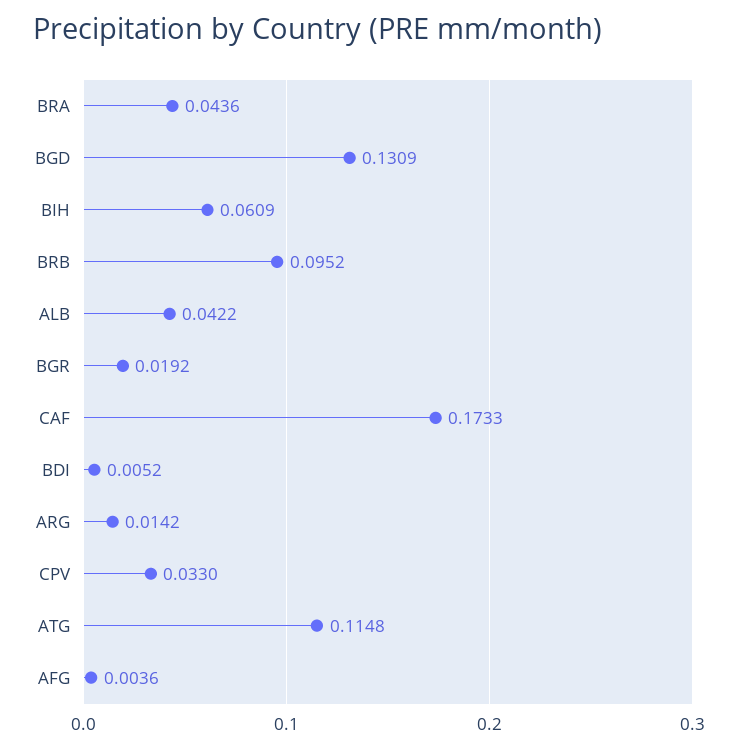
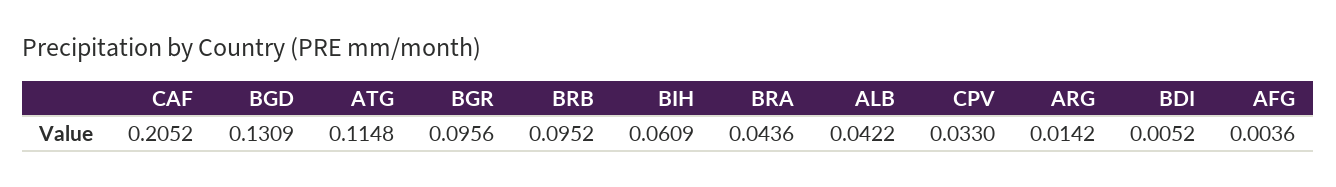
BGR: 0.0192 -> 0.0956
CAF: 0.1733 -> 0.2052

